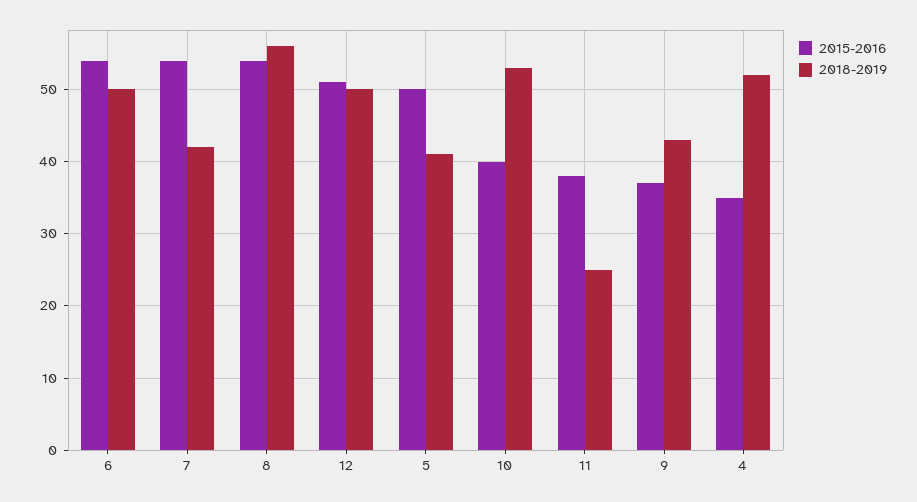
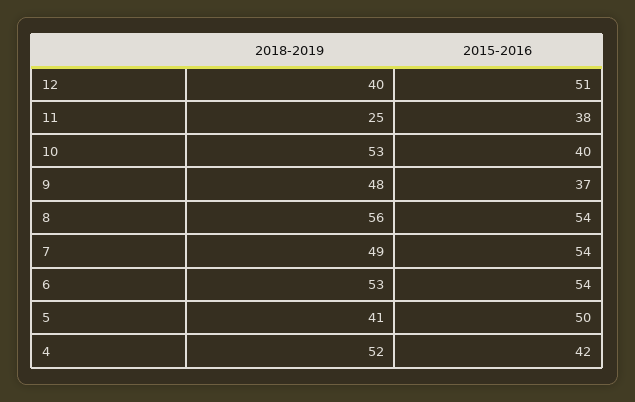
2018-2019, 6: 50 -> 53
2018-2019, 7: 42 -> 49
2018-2019, 12: 50 -> 40
2018-2019, 9: 43 -> 48
2015-2016, 4: 35 -> 42

